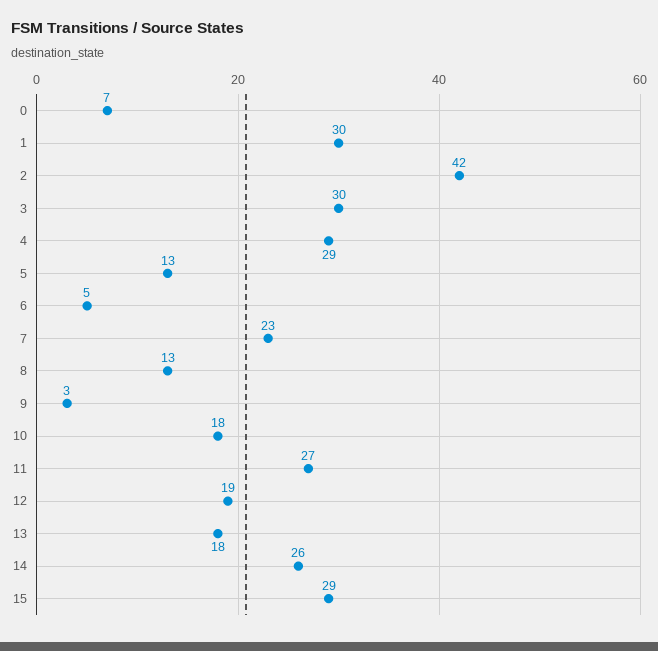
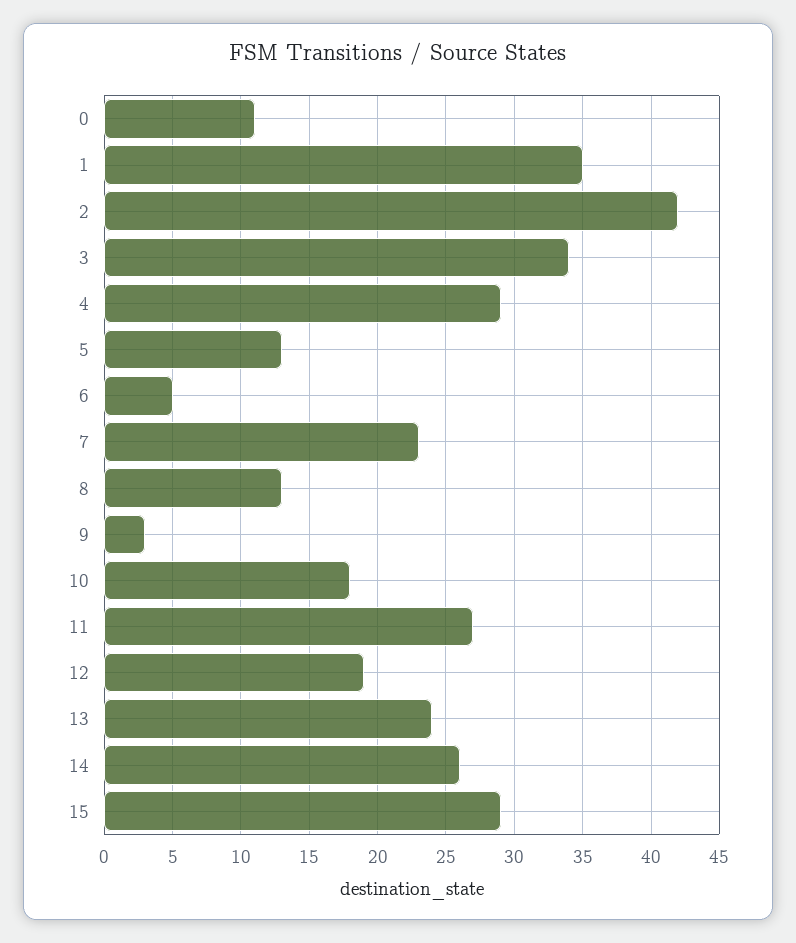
0: 7 -> 11
1: 30 -> 35
3: 30 -> 34
13: 18 -> 24

